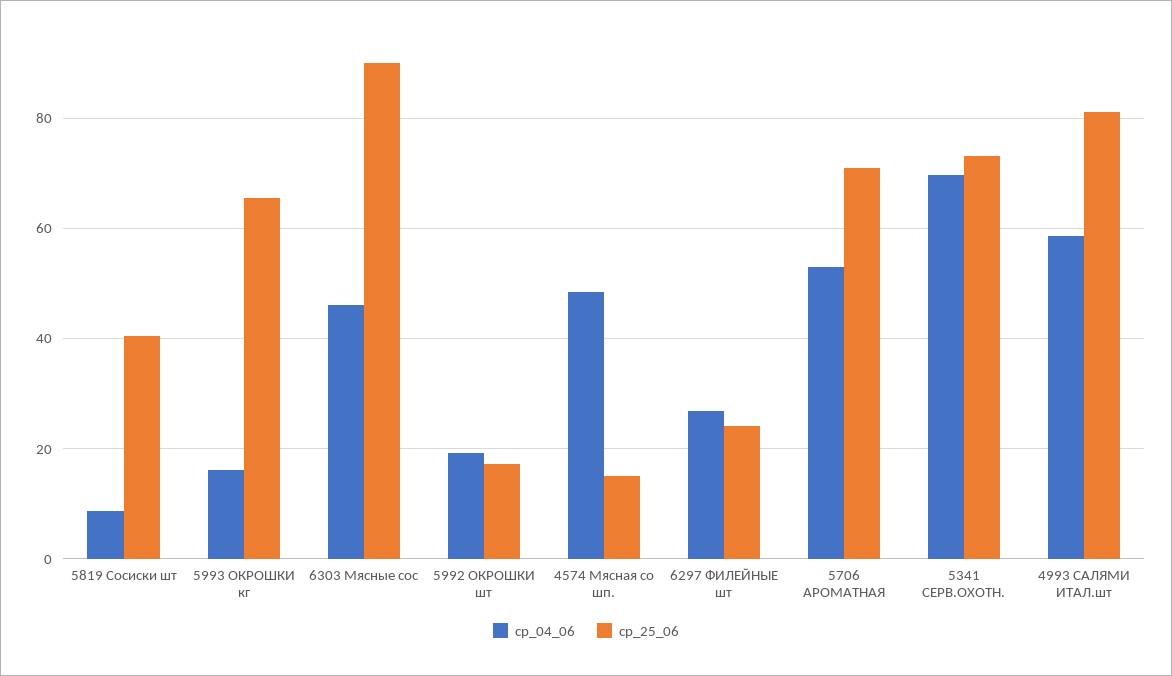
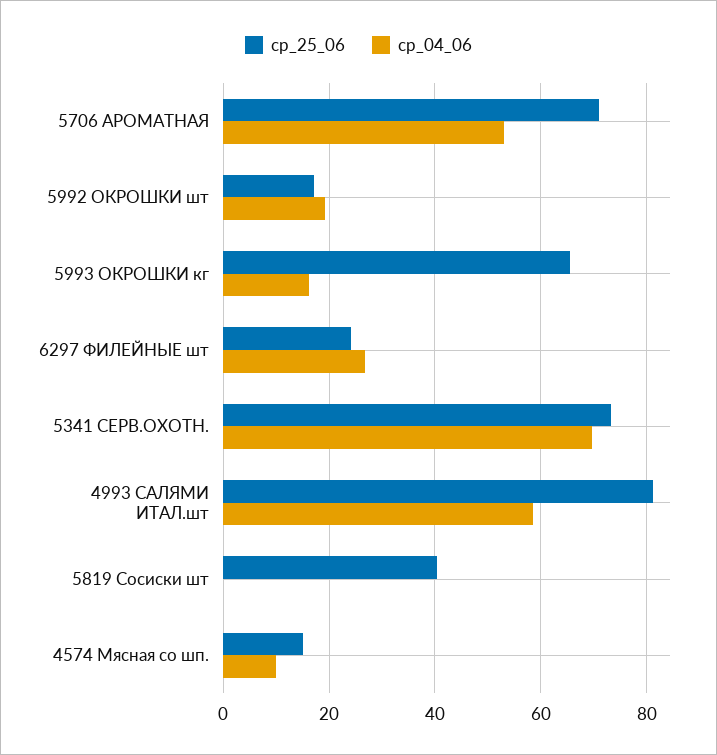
ср_04_06, 5819 Сосиски шт: 8 -> 0
ср_04_06, 6303 Мясные сос: 46 -> none
ср_25_06, 6303 Мясные сос: 90 -> none
ср_04_06, 4574 Мясная со шп.: 48 -> 10

